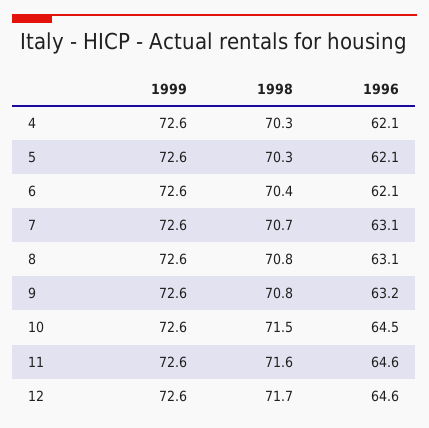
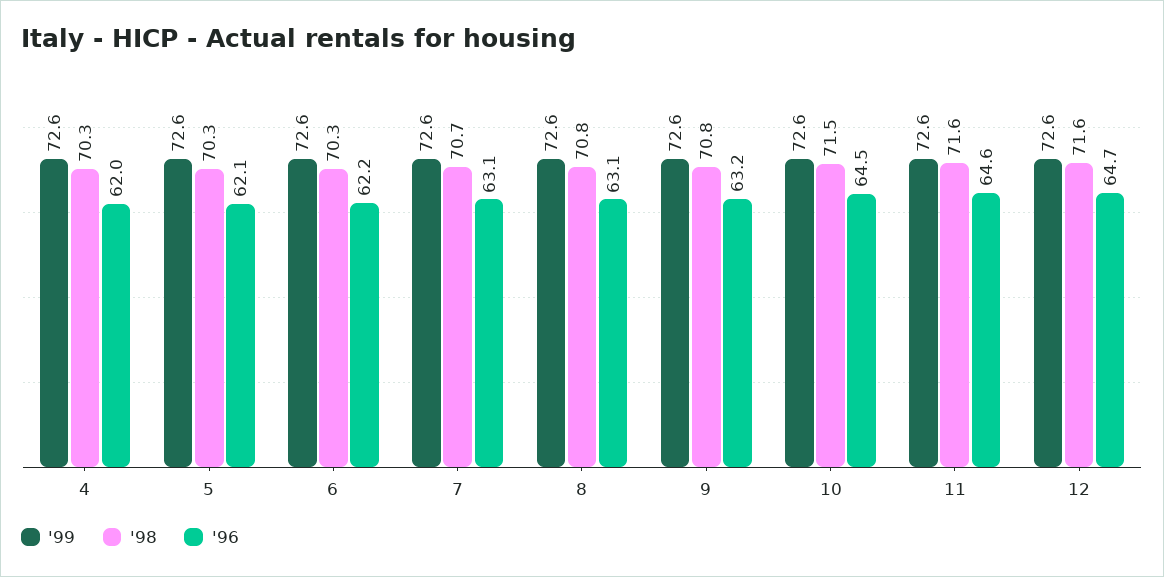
1996, 4: 62.1 -> 62
1998, 6: 70.4 -> 70.3
1996, 6: 62.1 -> 62.2
1998, 12: 71.7 -> 71.6
1996, 12: 64.6 -> 64.7

